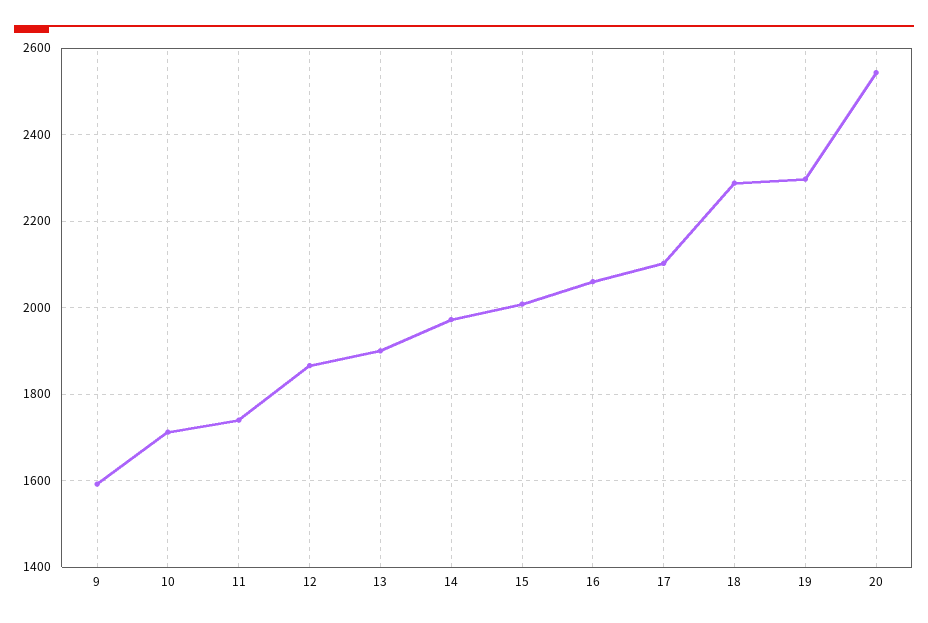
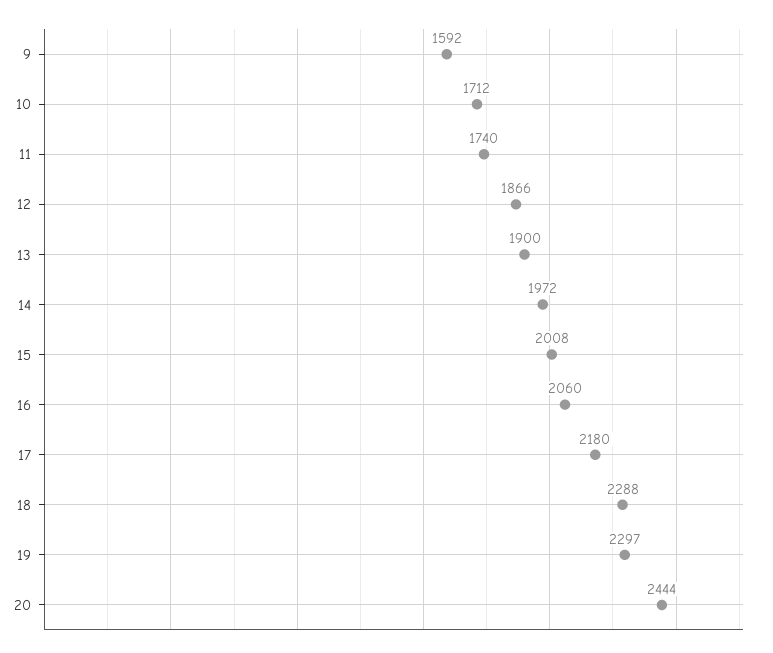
17: 2100 -> 2180
20: 2540 -> 2444

